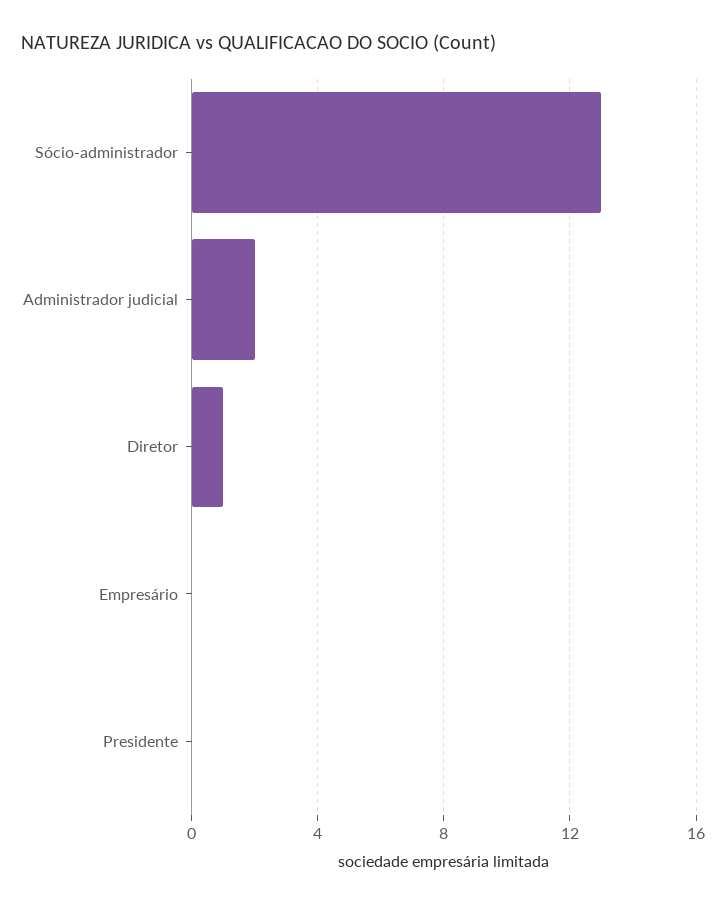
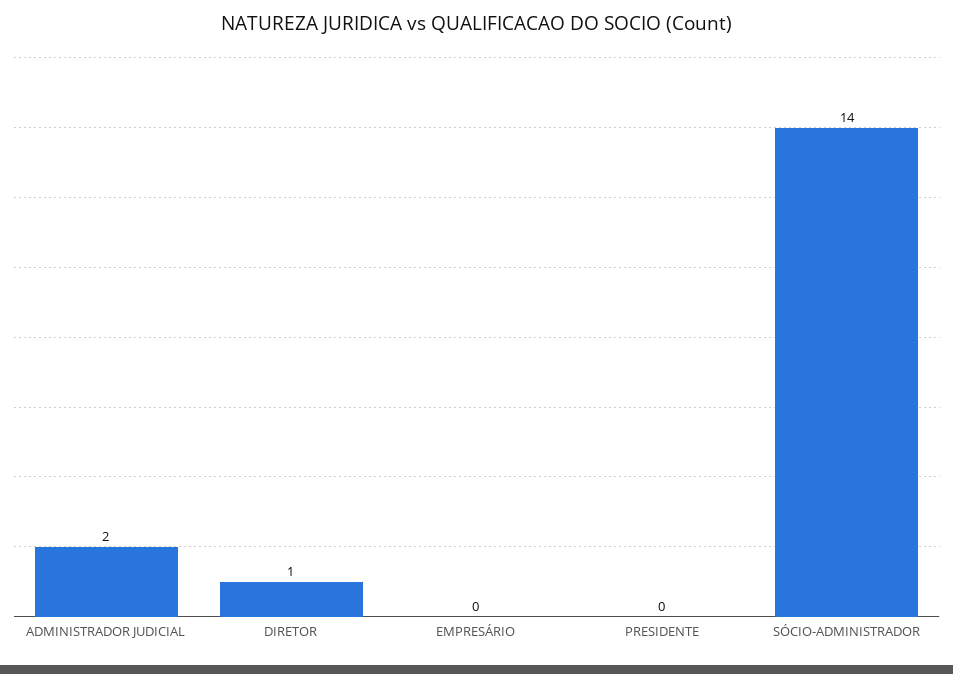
Sócio-administrador: 13 -> 14

